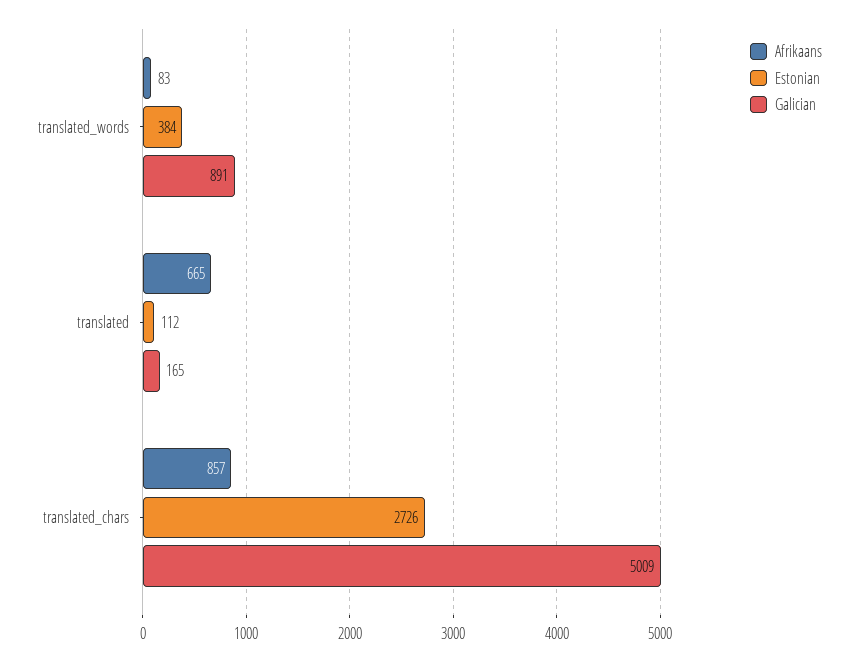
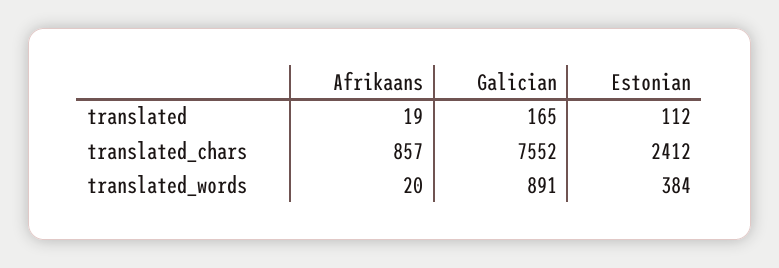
Afrikaans, translated_words: 83 -> 20
Afrikaans, translated: 665 -> 19
Estonian, translated_chars: 2726 -> 2412
Galician, translated_chars: 5009 -> 7552

